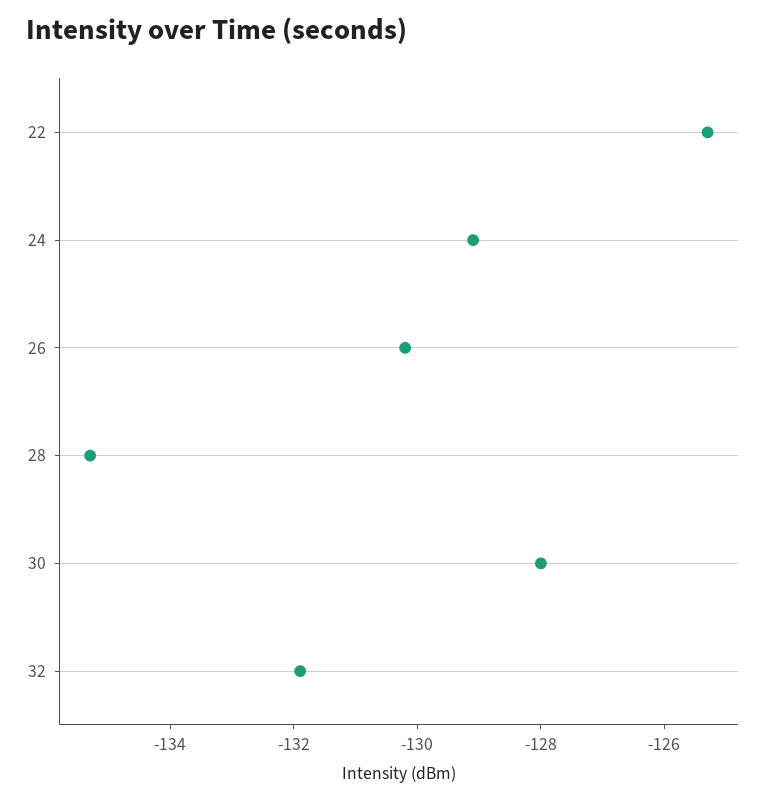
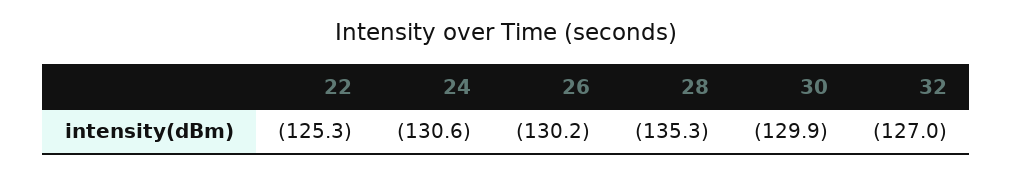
24: -129 -> -130.6
30: -128 -> -129.9
32: -132 -> -127

